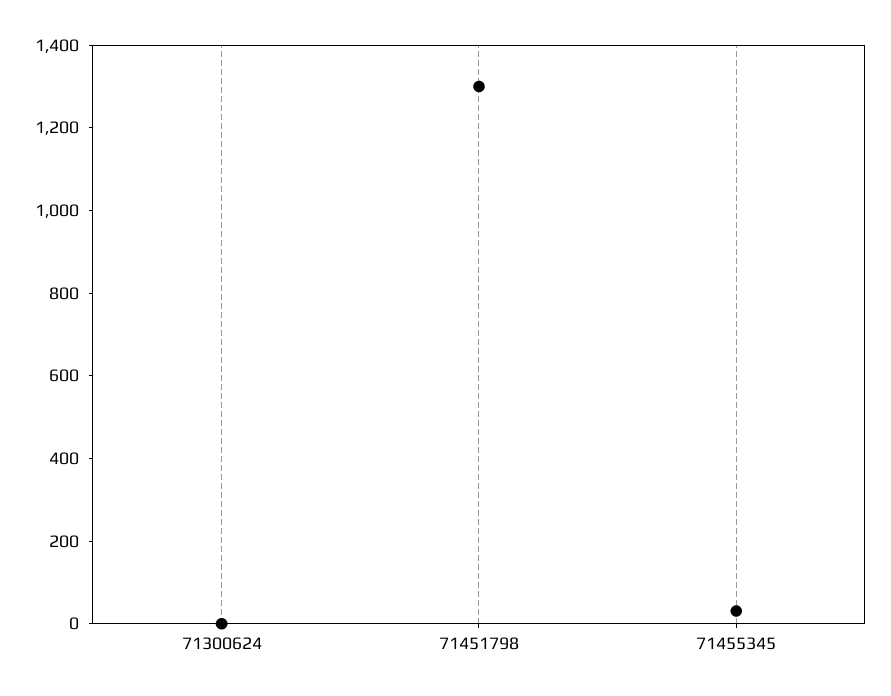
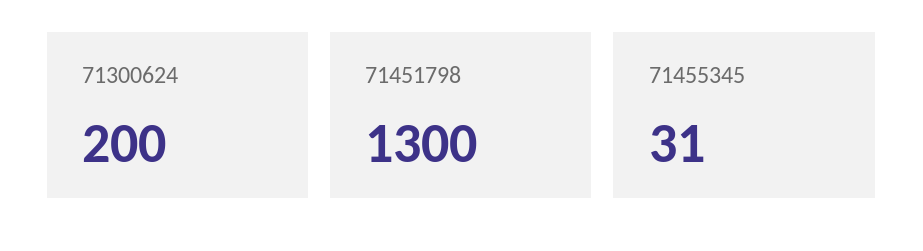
71300624: 0 -> 200

